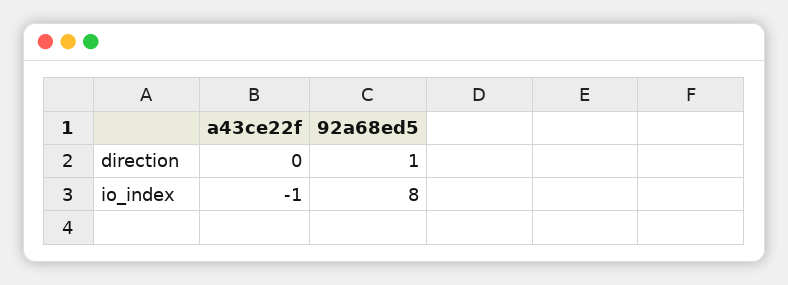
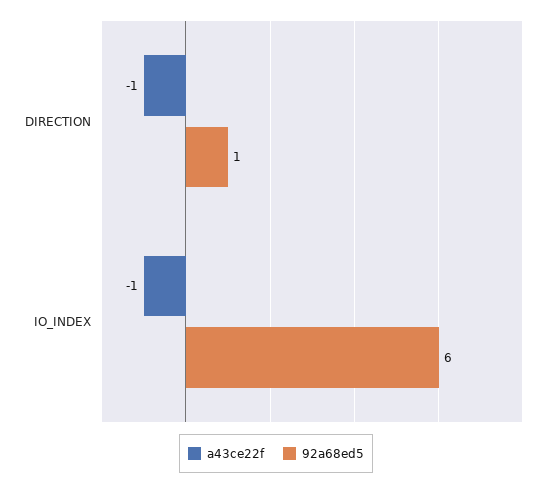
a43ce22f, direction: 0 -> -1
92a68ed5, io_index: 8 -> 6

